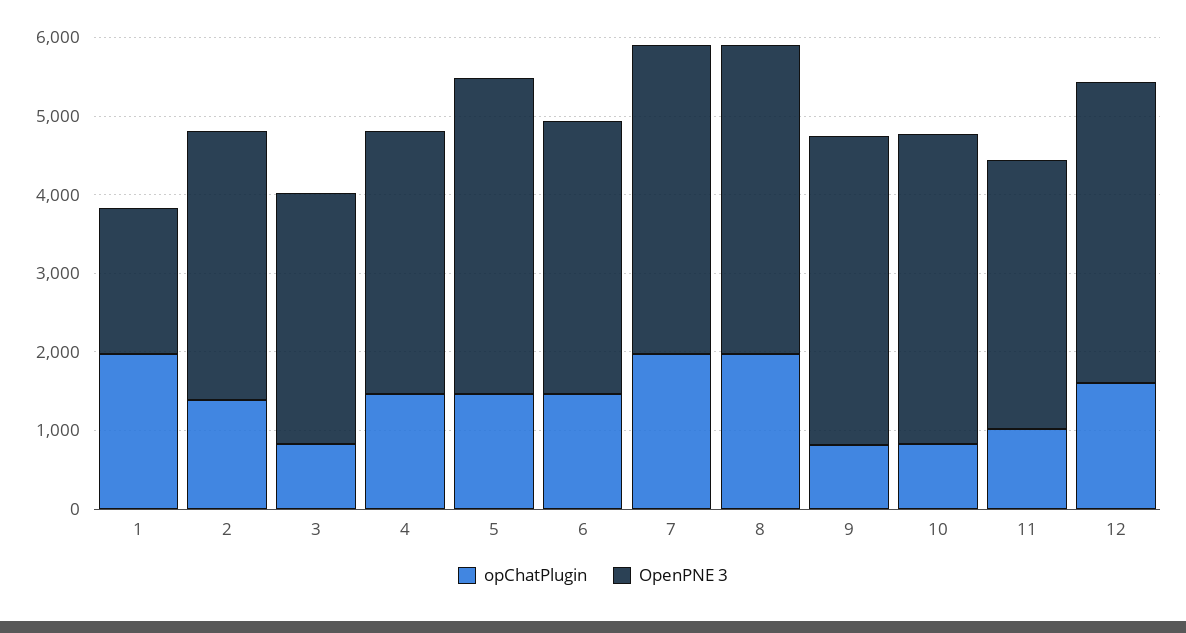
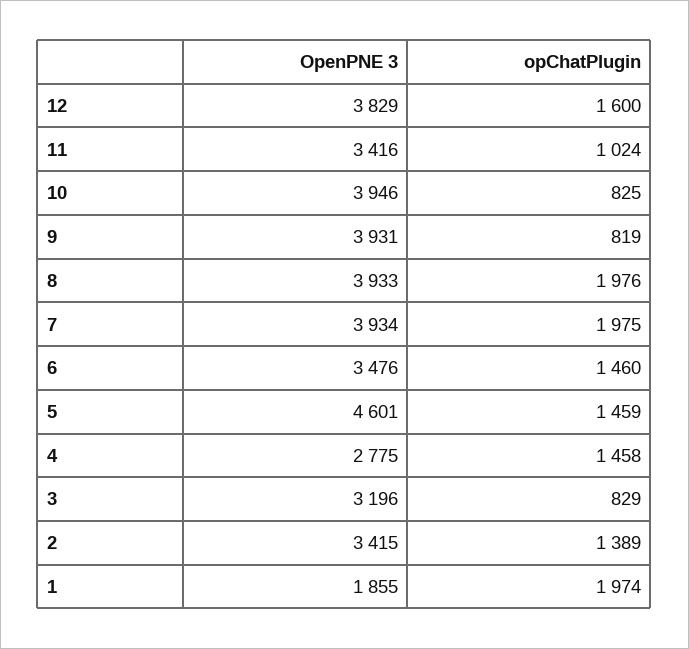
OpenPNE 3, 4: 3400 -> 2775
OpenPNE 3, 5: 4000 -> 4601

